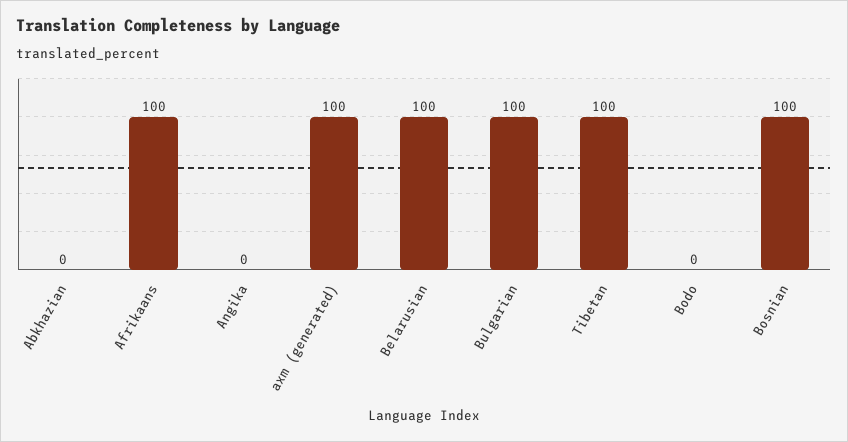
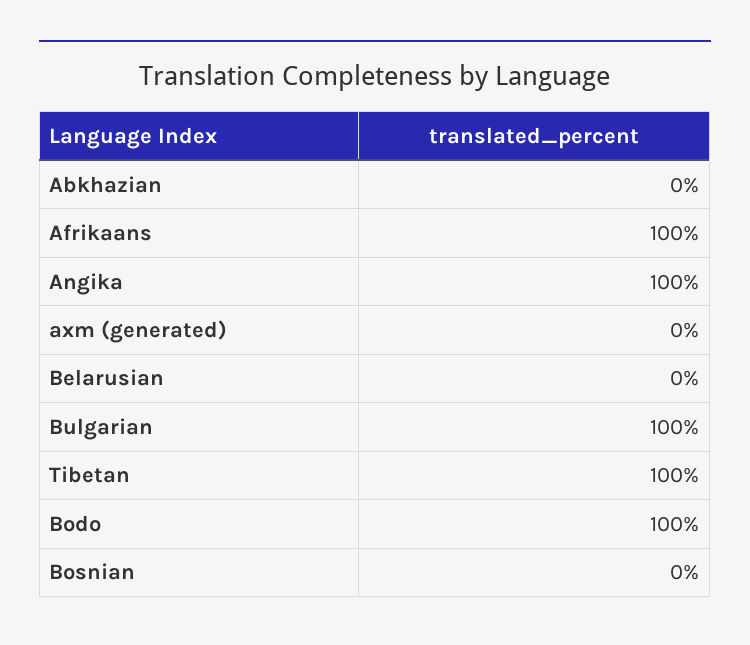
Angika: 0 -> 100
axm (generated): 100 -> 0
Belarusian: 100 -> 0
Bodo: 0 -> 100
Bosnian: 100 -> 0

